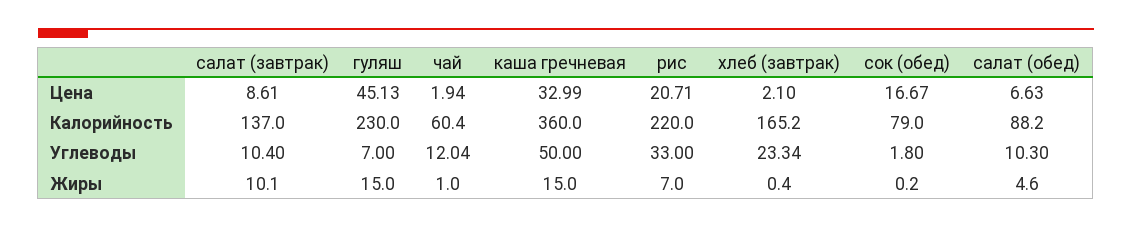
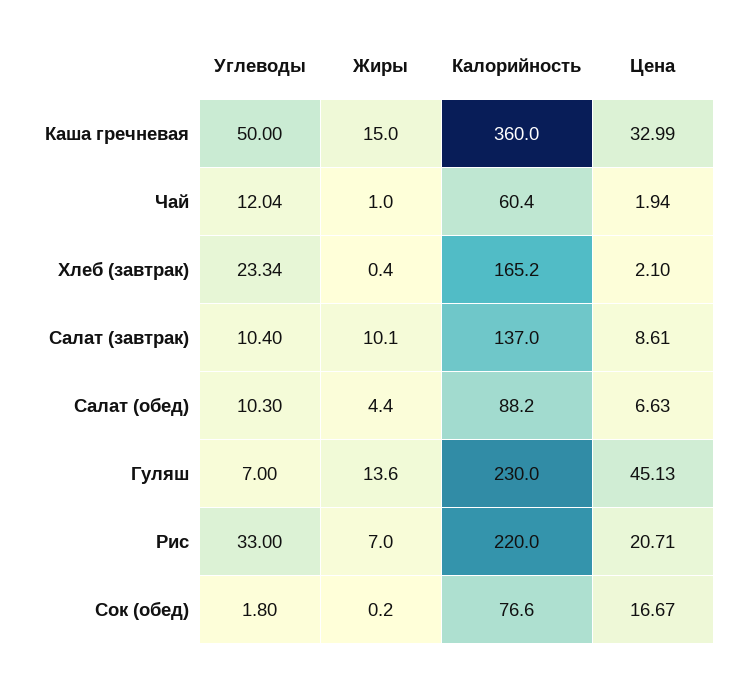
сок (обед), Калорийность: 79 -> 76.6
гуляш, Жиры: 15 -> 13.6
салат (обед), Жиры: 4.6 -> 4.4

